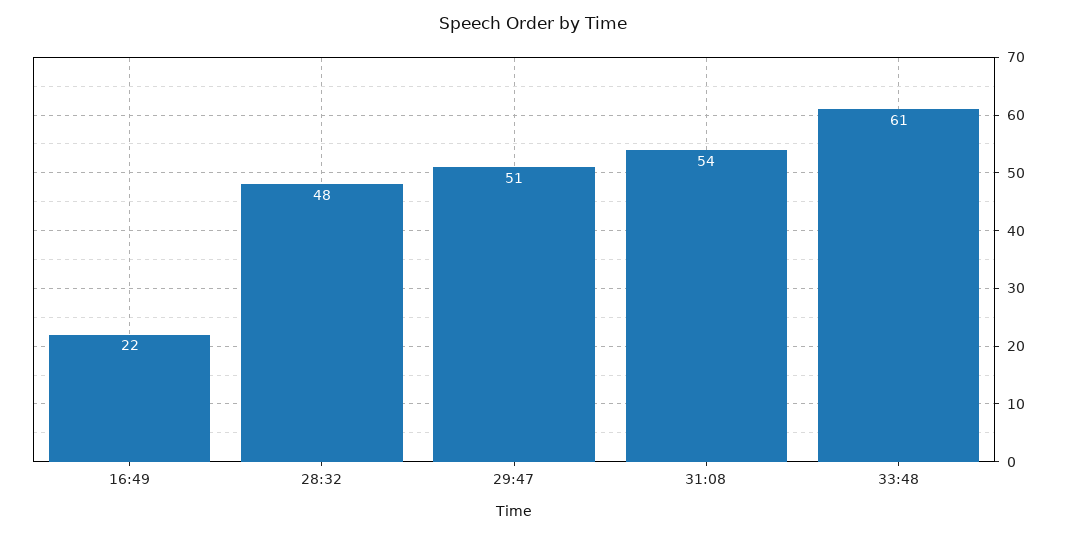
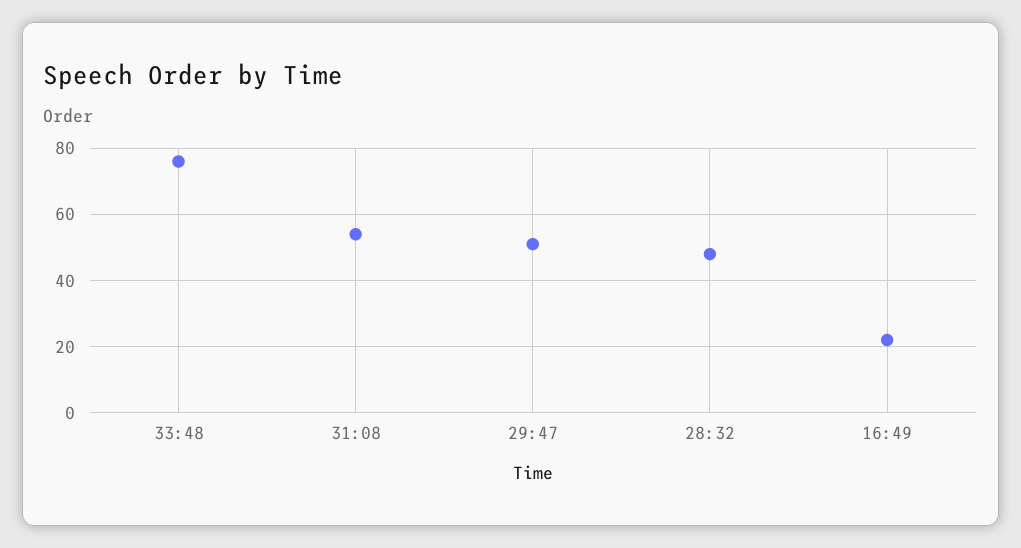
33:48: 61 -> 75

